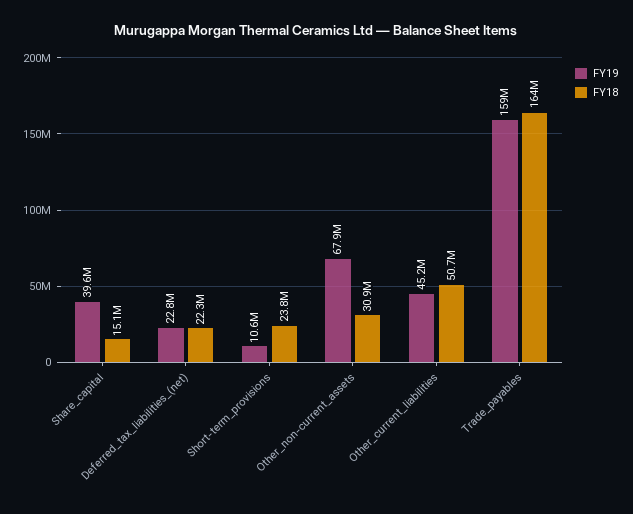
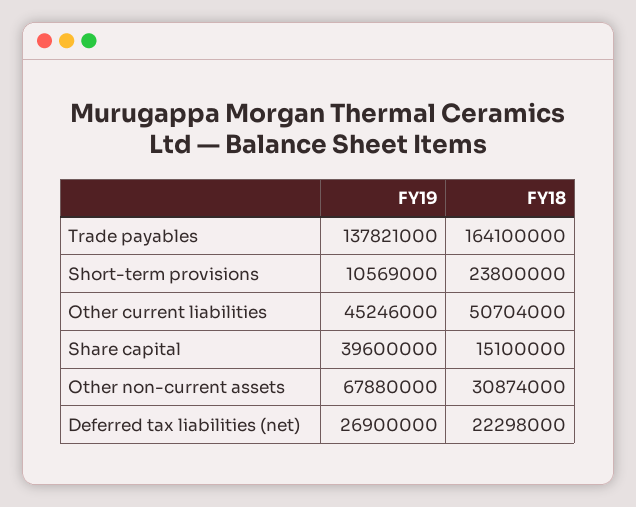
FY19, Deferred_tax_liabilities_(net): 22800000 -> 26900000
FY19, Trade_payables: 159000000 -> 137821000

